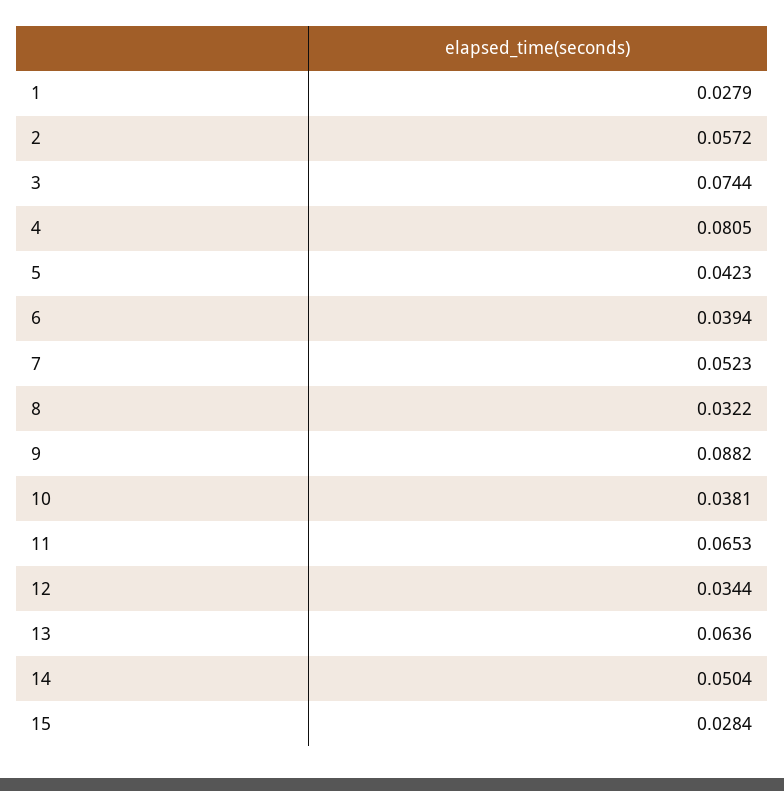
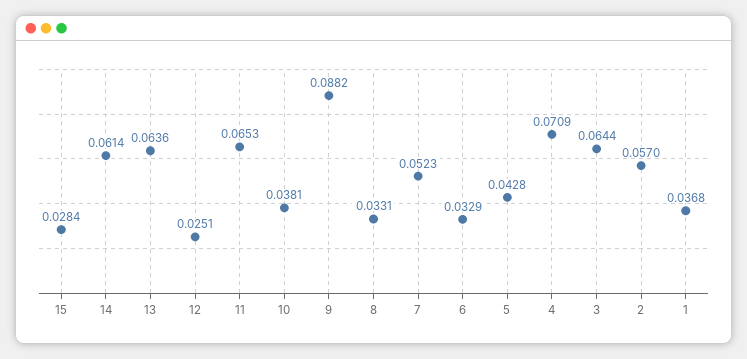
1: 0.0279 -> 0.0368
2: 0.0572 -> 0.057
3: 0.0744 -> 0.0644
4: 0.0805 -> 0.0709
5: 0.0423 -> 0.0428
6: 0.0394 -> 0.0329
8: 0.0322 -> 0.0331
12: 0.0344 -> 0.0251
14: 0.0504 -> 0.0614

